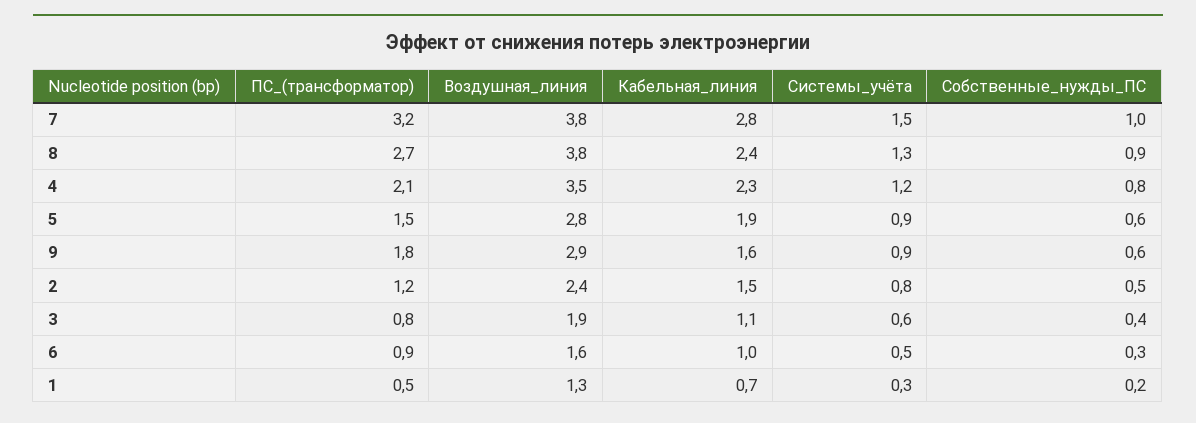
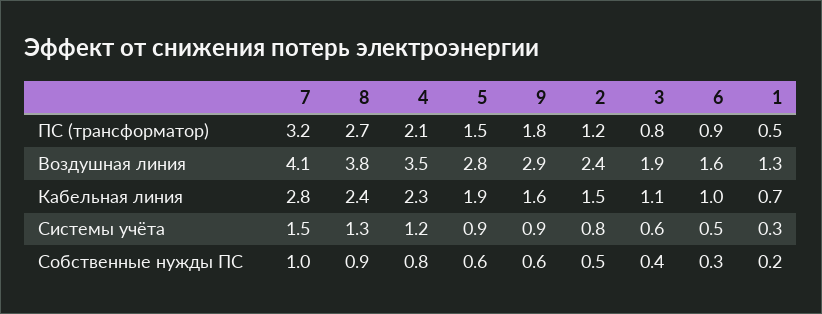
Воздушная_линия, 7: 3.8 -> 4.1

